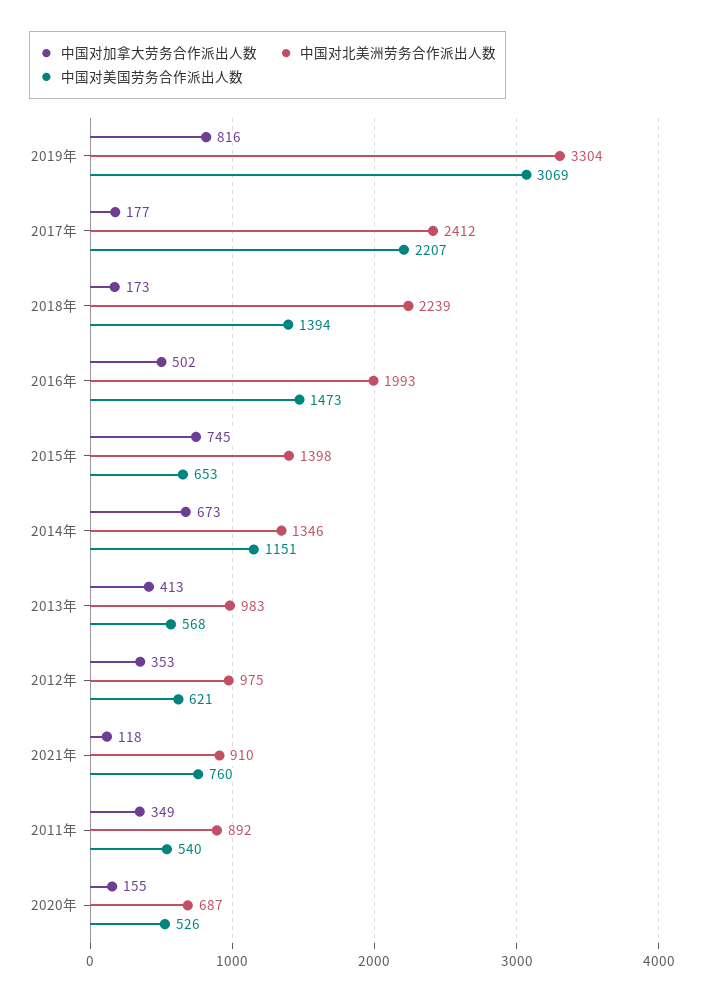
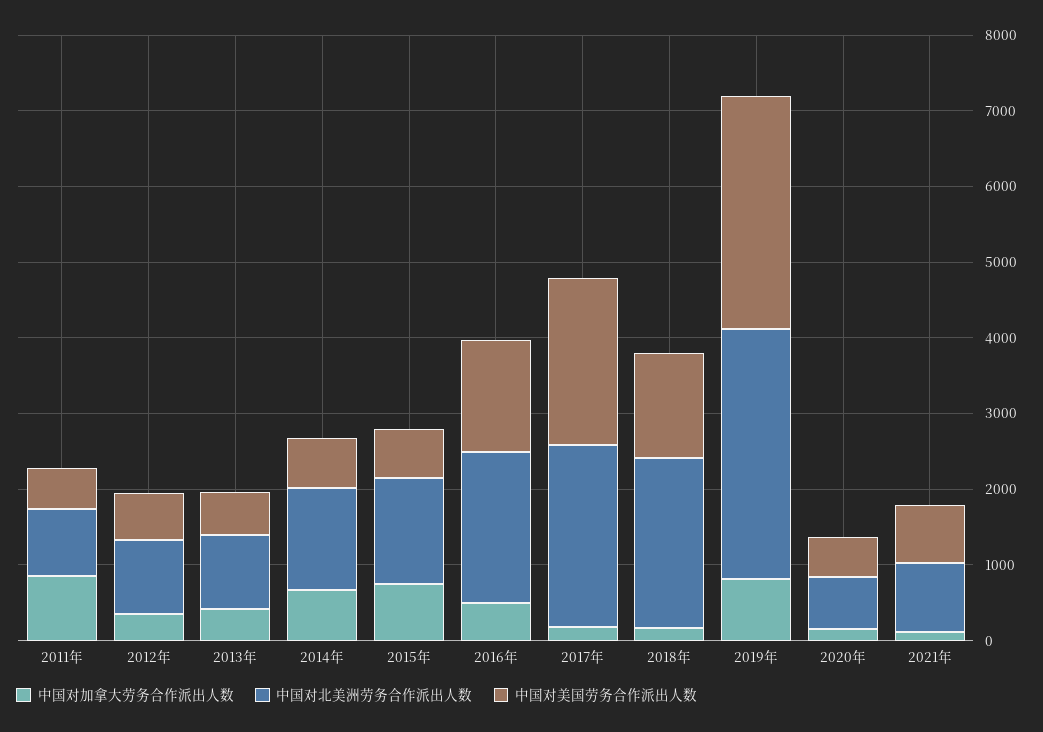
中国对美国劳务合作派出人数, 2014年: 1151 -> 600
中国对加拿大劳务合作派出人数, 2011年: 349 -> 800

